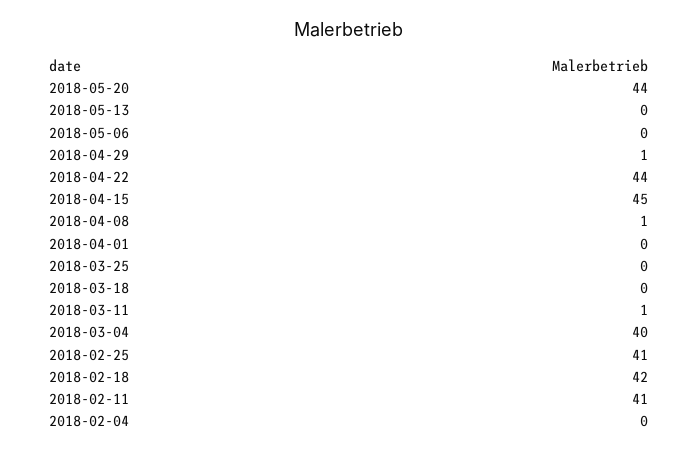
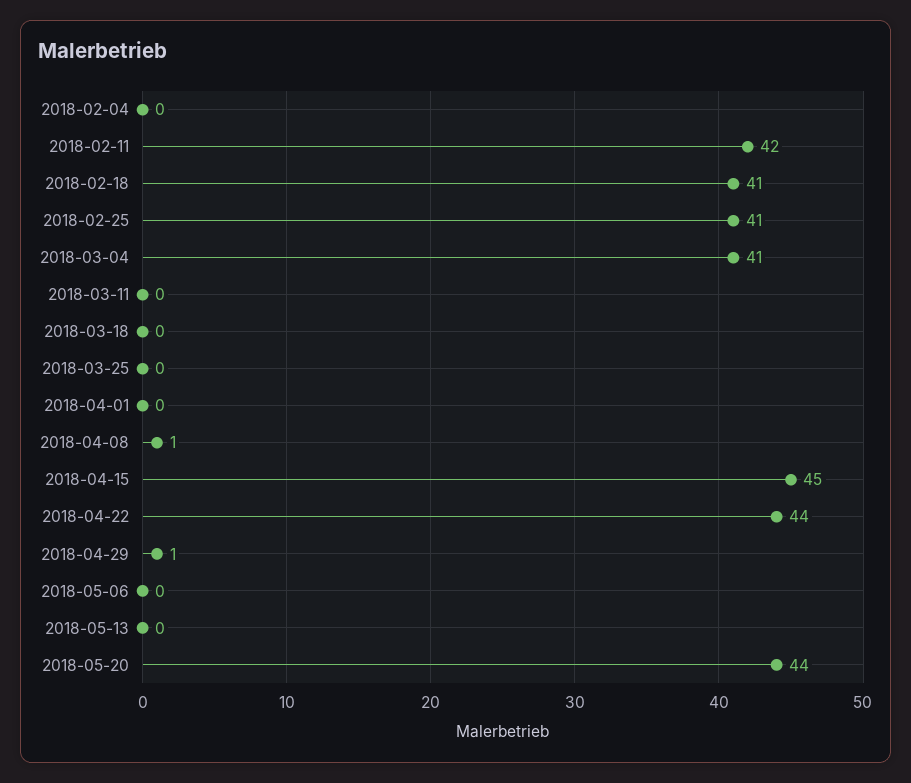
2018-03-11: 1 -> 0
2018-03-04: 40 -> 41
2018-02-18: 42 -> 41
2018-02-11: 41 -> 42

